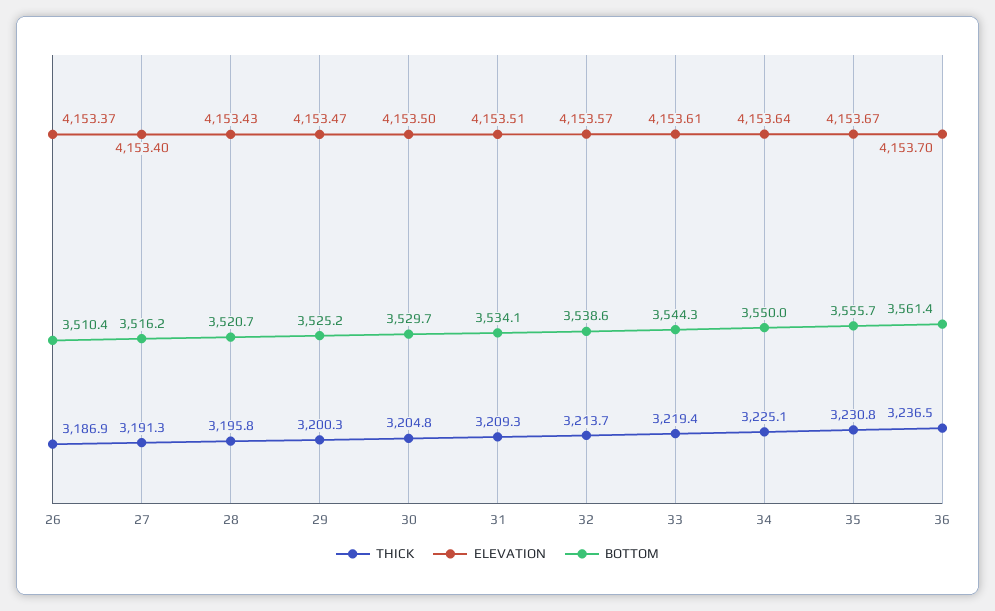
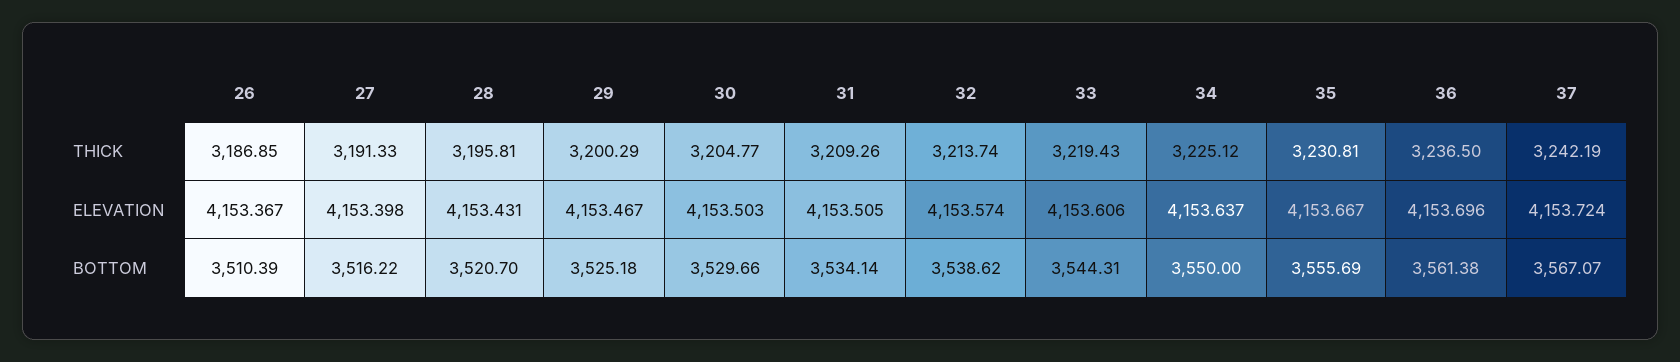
THICK, 37: none -> 3242.19
ELEVATION, 37: none -> 4153.724
BOTTOM, 37: none -> 3567.07

